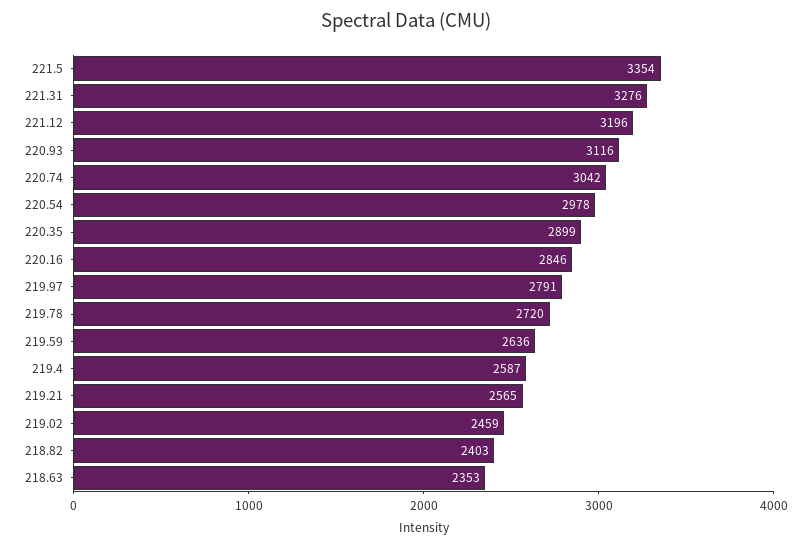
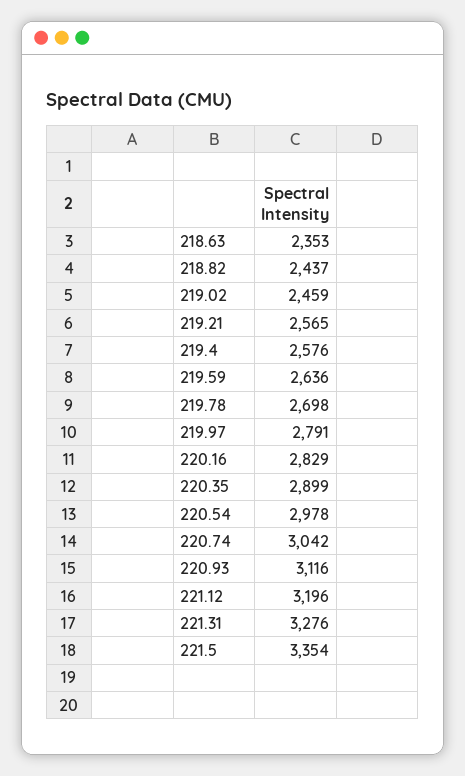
220.16: 2846 -> 2829
219.78: 2720 -> 2698
219.4: 2587 -> 2576
218.82: 2403 -> 2437

